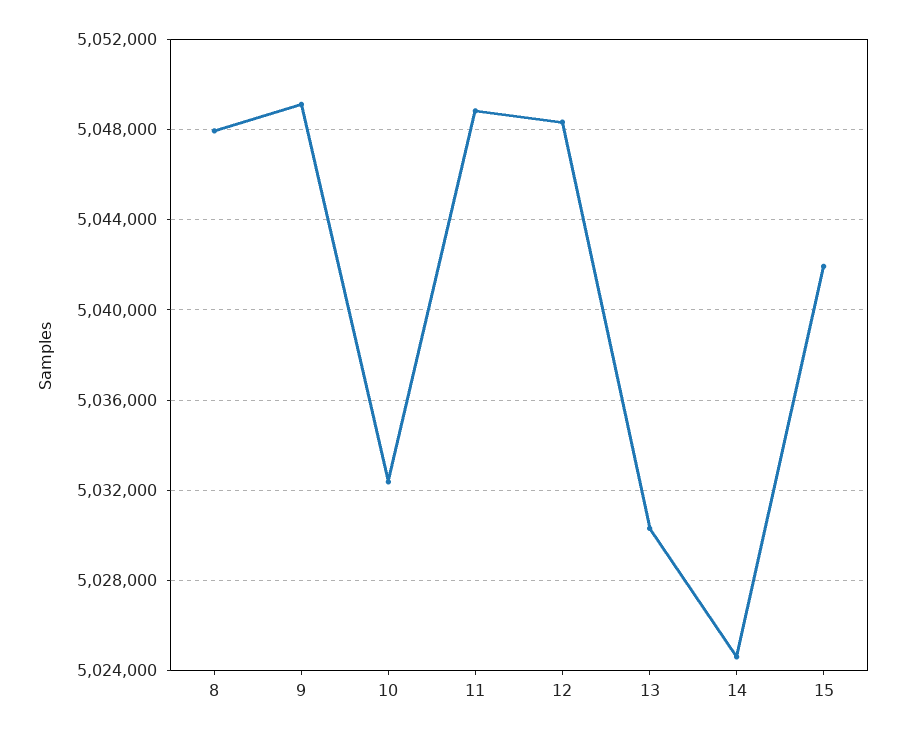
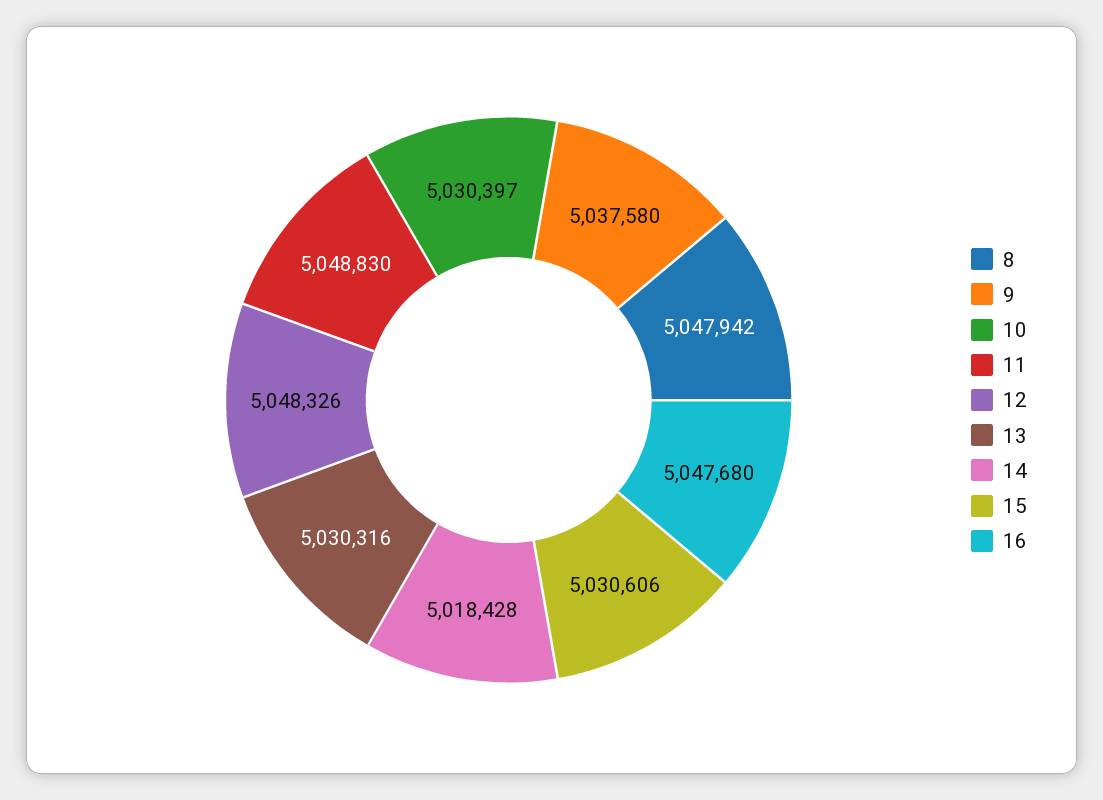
9: 5049000 -> 5037580
10: 5032500 -> 5030397
14: 5024500 -> 5018428
15: 5042000 -> 5030606
16: none -> 5047680

